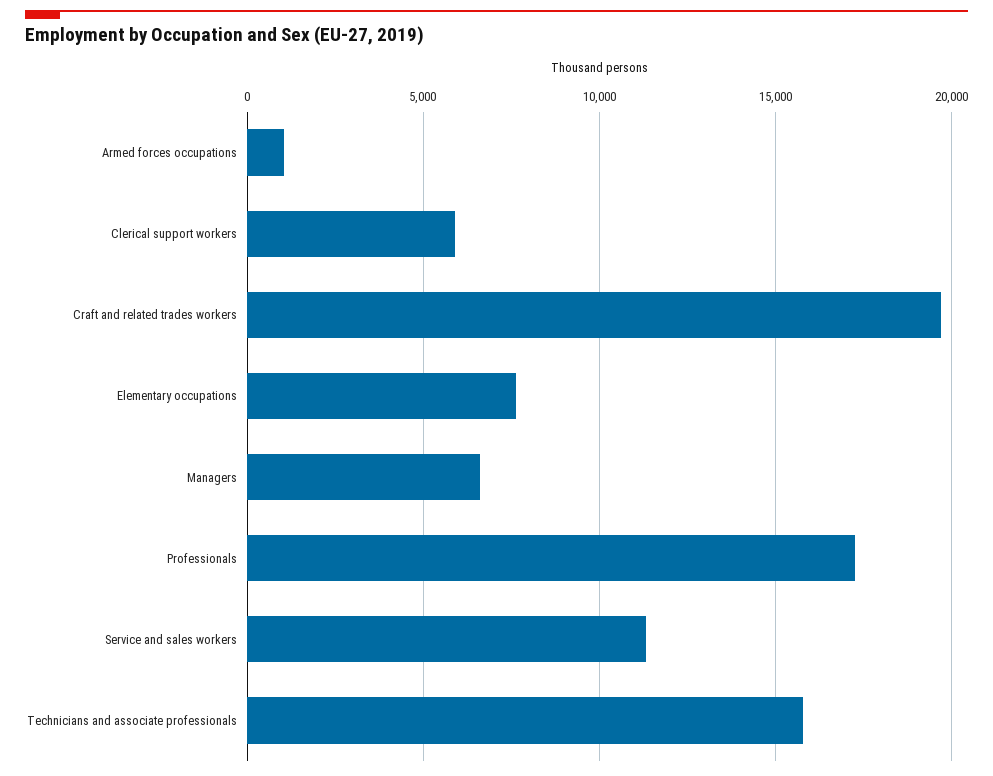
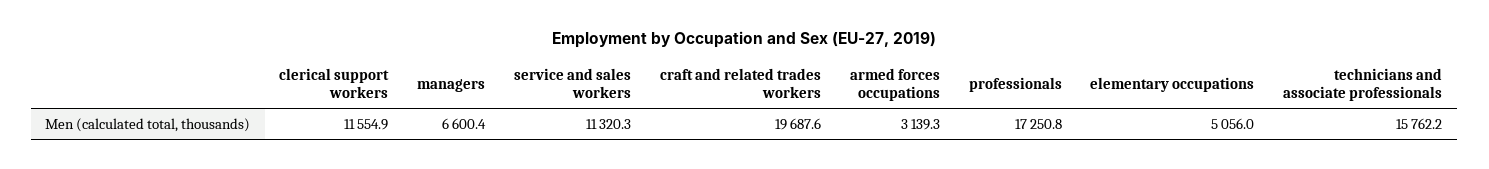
Armed forces occupations: 1000 -> 3139.3
Clerical support workers: 6000 -> 11554.9
Elementary occupations: 7500 -> 5056

